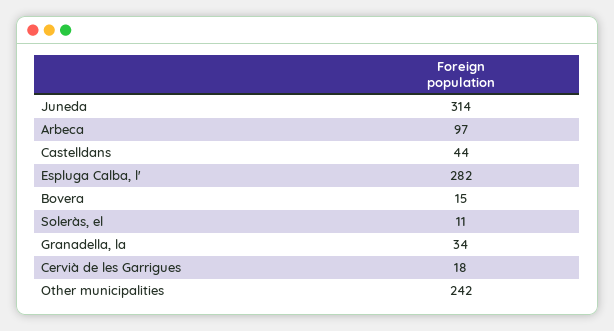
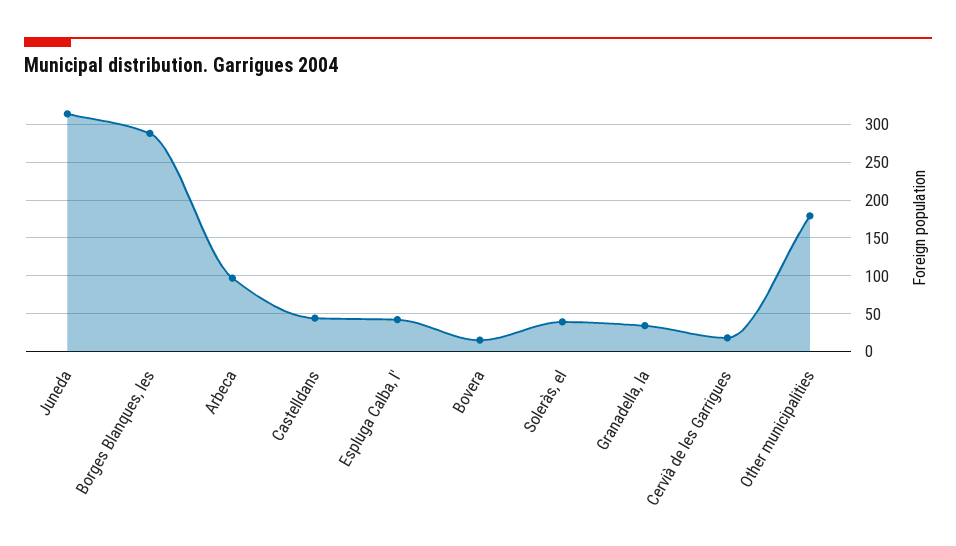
Espluga Calba, l': 282 -> 40
Soleràs, el: 11 -> 40
Other municipalities: 242 -> 180
Borges Blanques, les: none -> 290

